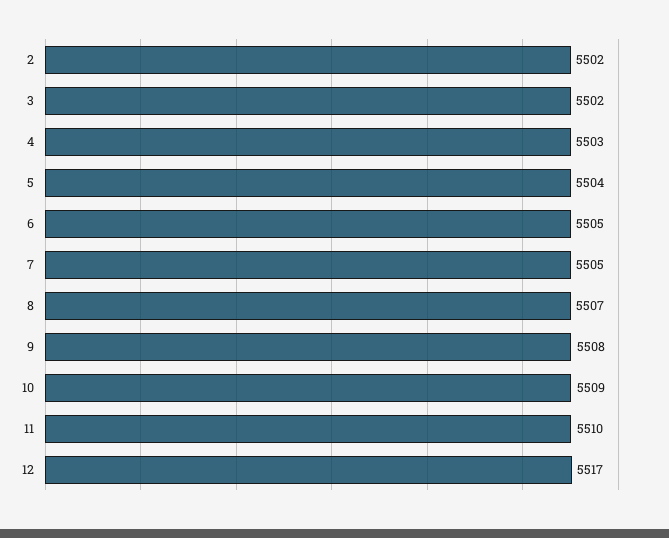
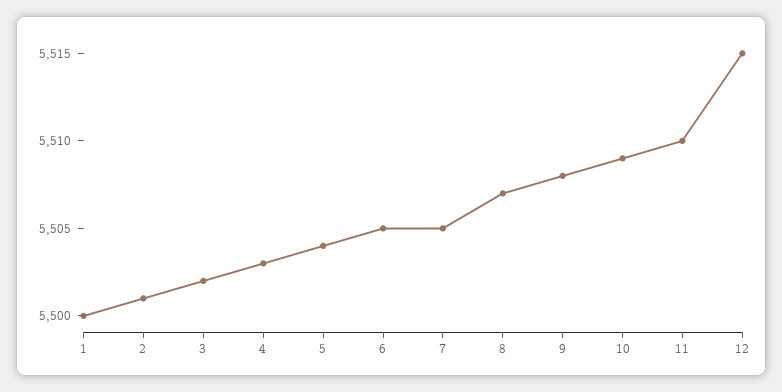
2: 5502 -> 5501
12: 5517 -> 5515
1: none -> 5500

